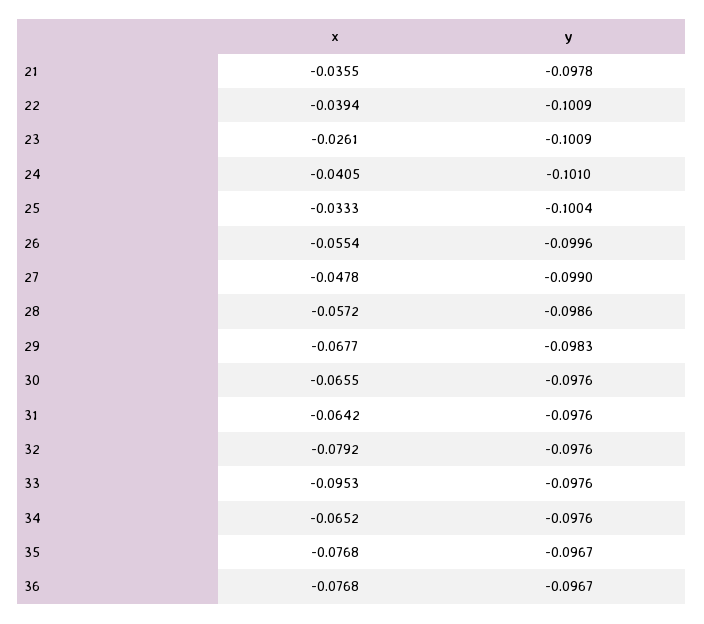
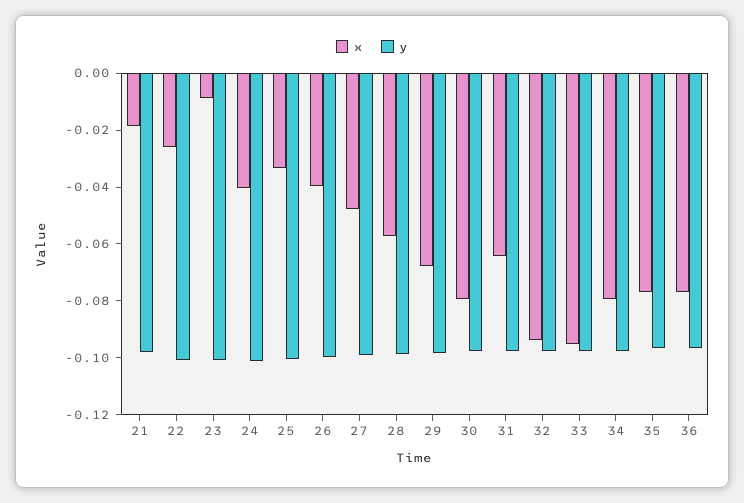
x, 21: -0.0355 -> -0.02
x, 22: -0.0394 -> -0.025
x, 23: -0.0261 -> -0.01
x, 26: -0.0554 -> -0.04
x, 30: -0.0655 -> -0.08
x, 32: -0.0792 -> -0.095
x, 34: -0.0652 -> -0.08

